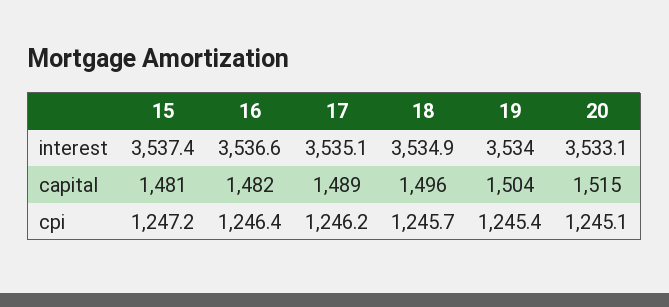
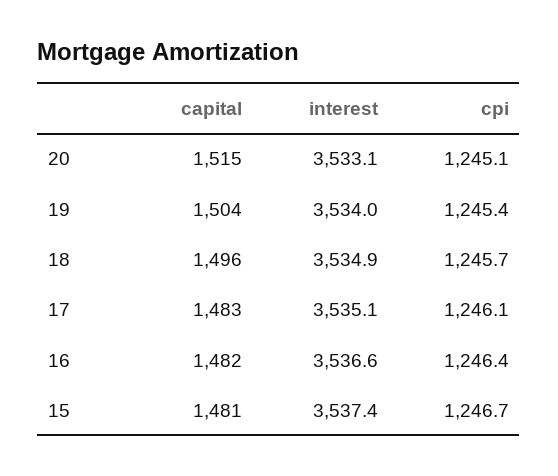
17, capital: 1489 -> 1483
15, cpi: 1247.2 -> 1246.7
17, cpi: 1246.2 -> 1246.1

